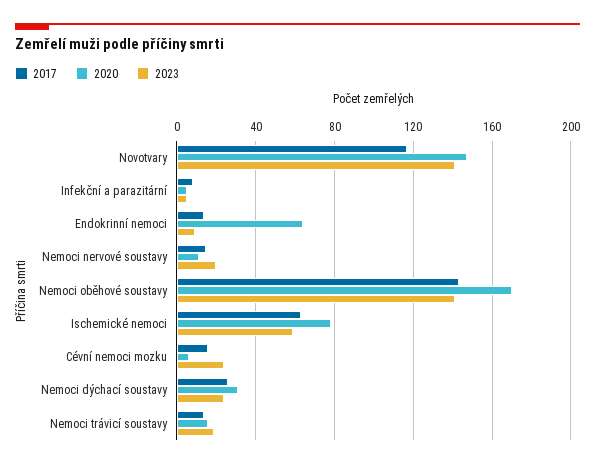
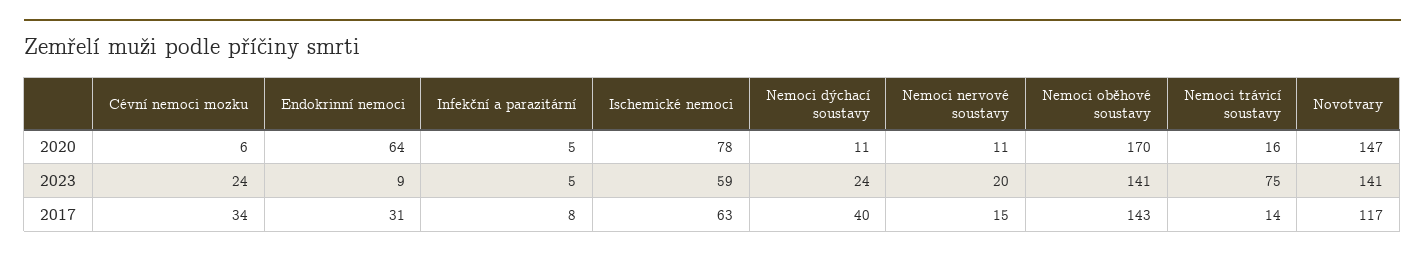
2017, Endokrinní nemoci: 15 -> 31
2017, Cévní nemoci mozku: 15 -> 34
2017, Nemoci dýchací soustavy: 25 -> 40
2020, Nemoci dýchací soustavy: 30 -> 11
2023, Nemoci trávicí soustavy: 20 -> 75

